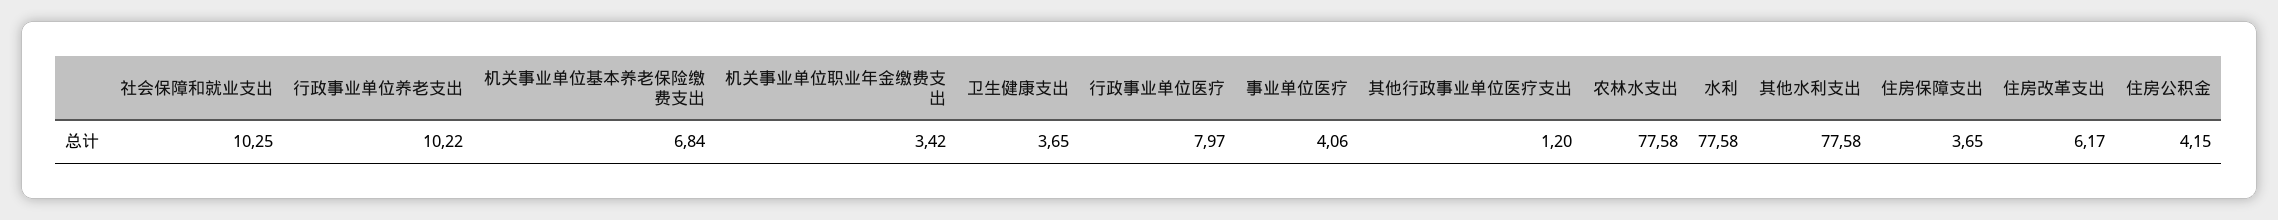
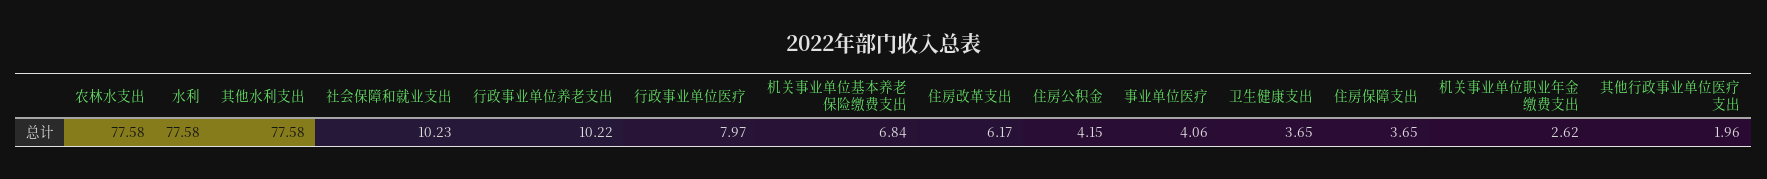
社会保障和就业支出: 10.25 -> 10.23
机关事业单位职业年金缴费支出: 3.42 -> 2.62
其他行政事业单位医疗支出: 1.2 -> 1.96

